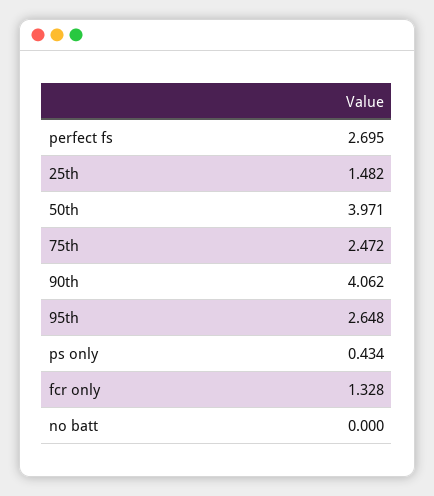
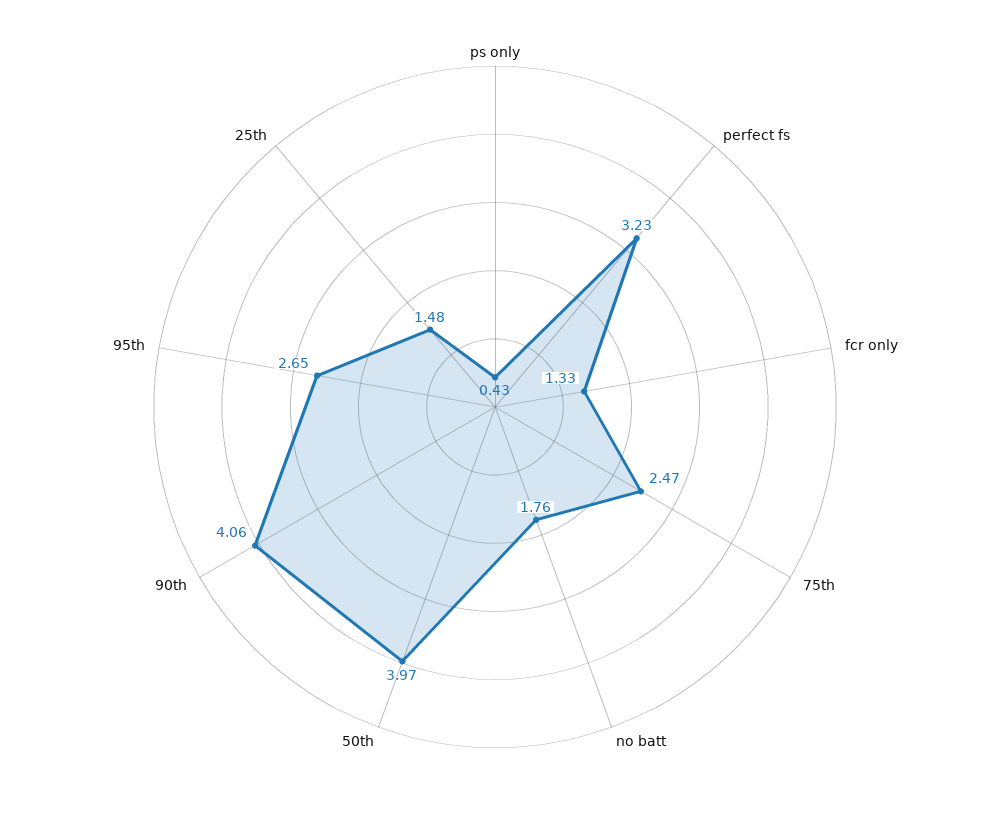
perfect fs: 2.695 -> 3.23
no batt: 0 -> 1.76

